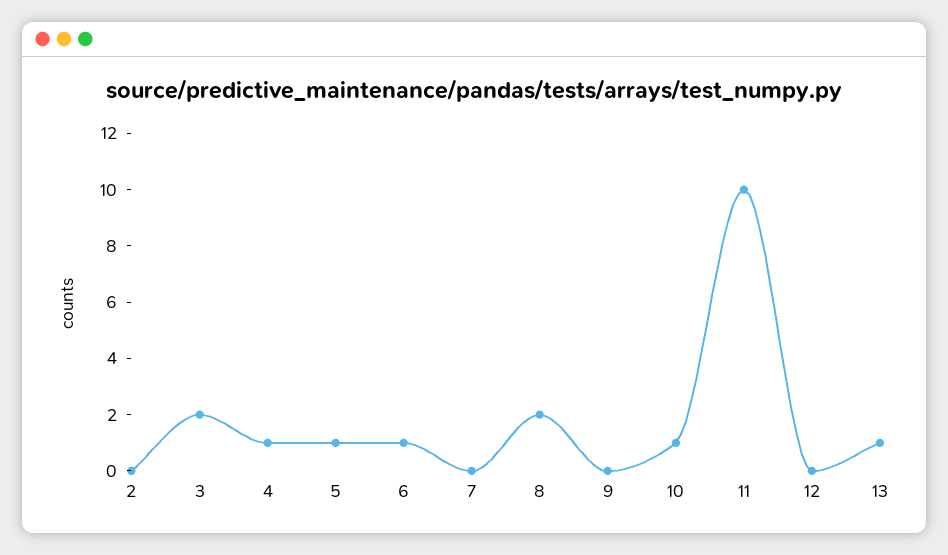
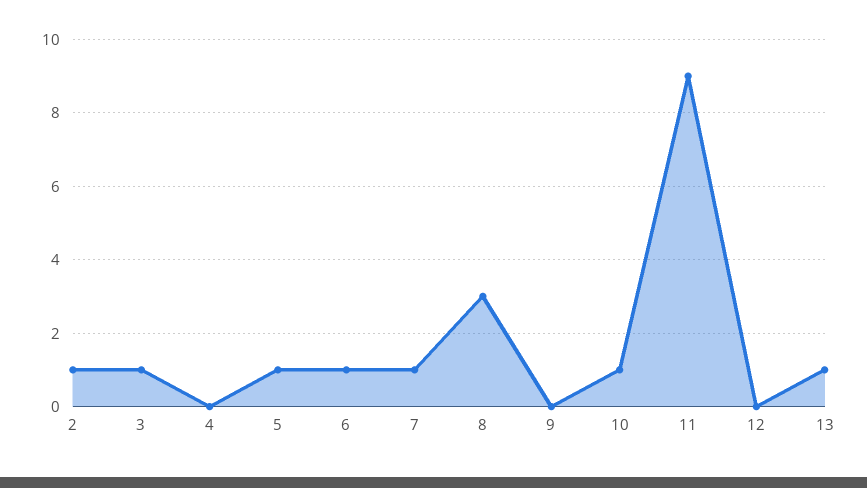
2: 0 -> 1
3: 2 -> 1
4: 1 -> 0
7: 0 -> 1
8: 2 -> 3
11: 10 -> 9

